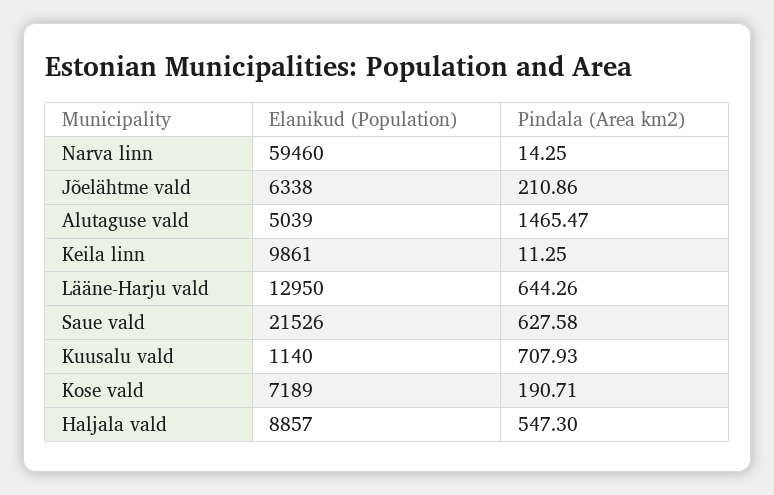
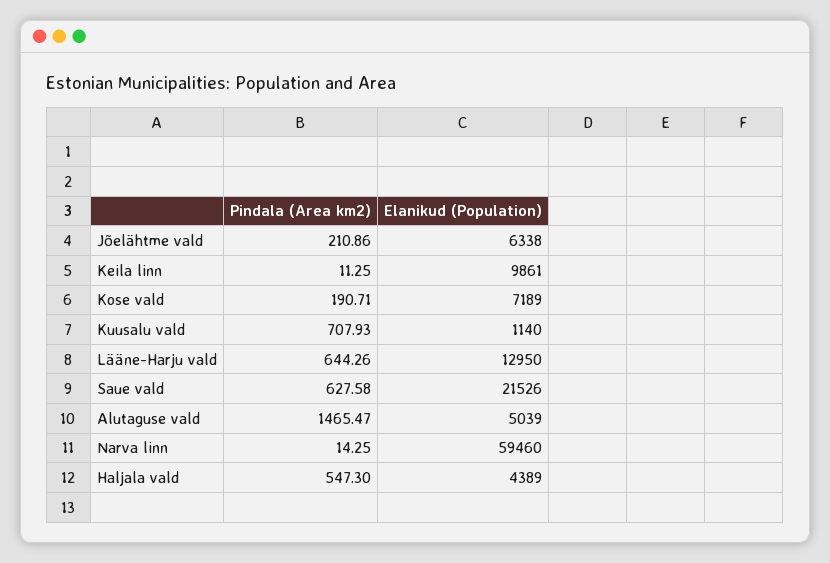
Elanikud (Population), Haljala vald: 8857 -> 4389

